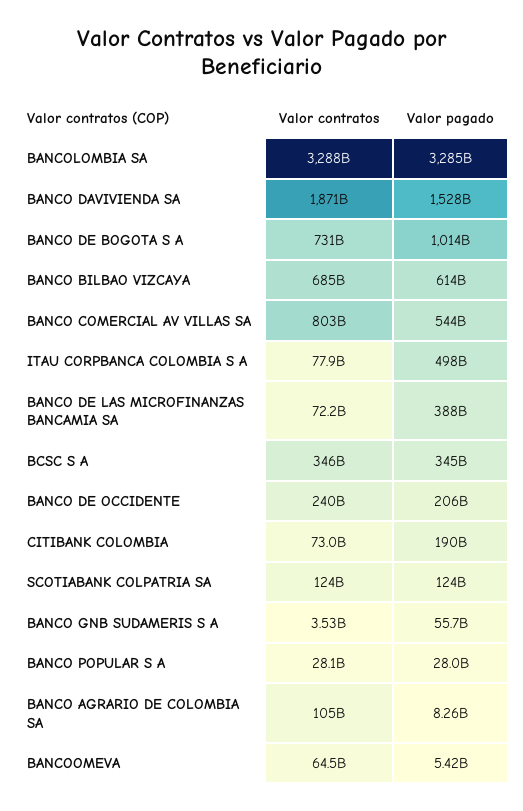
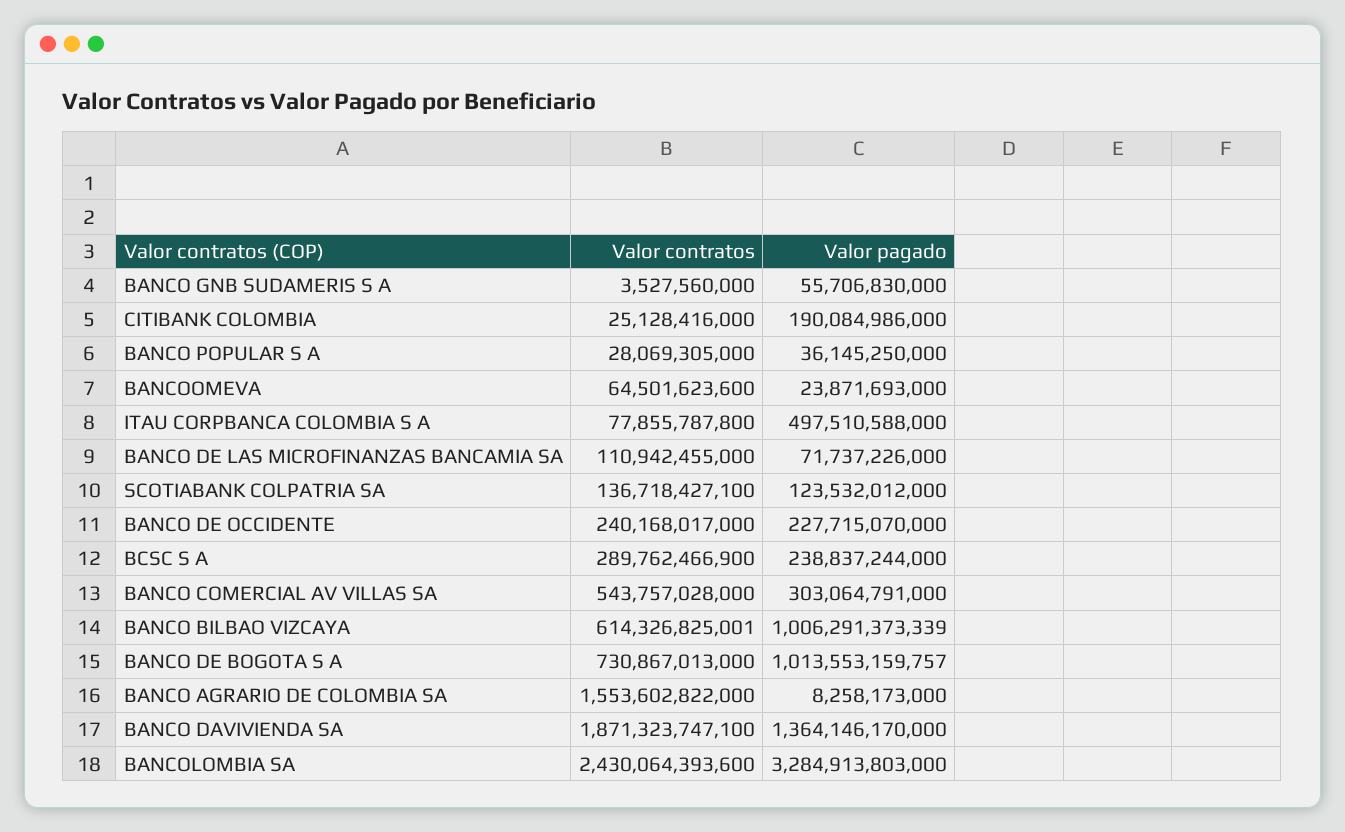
Valor contratos, BANCOLOMBIA SA: 3288000000000 -> 2430064393600
Valor pagado, BANCO DAVIVIENDA SA: 1528000000000 -> 1364146170000
Valor contratos, BANCO BILBAO VIZCAYA: 685000000000 -> 614326825001
Valor pagado, BANCO BILBAO VIZCAYA: 614000000000 -> 1006291373339
Valor contratos, BANCO COMERCIAL AV VILLAS SA: 803000000000 -> 543757028000
Valor pagado, BANCO COMERCIAL AV VILLAS SA: 544000000000 -> 303064791000
Valor contratos, BANCO DE LAS MICROFINANZAS BANCAMIA SA: 72200000000 -> 110942455000
Valor pagado, BANCO DE LAS MICROFINANZAS BANCAMIA SA: 388000000000 -> 71737226000
Valor contratos, BCSC S A: 346000000000 -> 289762466900
Valor pagado, BCSC S A: 345000000000 -> 238837244000
Valor pagado, BANCO DE OCCIDENTE: 206000000000 -> 227715070000
Valor contratos, CITIBANK COLOMBIA: 73000000000 -> 25128416000
Valor contratos, SCOTIABANK COLPATRIA SA: 124000000000 -> 136718427100
Valor pagado, BANCO POPULAR S A: 28000000000 -> 36145250000
Valor contratos, BANCO AGRARIO DE COLOMBIA SA: 105000000000 -> 1553602822000
Valor pagado, BANCOOMEVA: 5420000000 -> 23871693000

